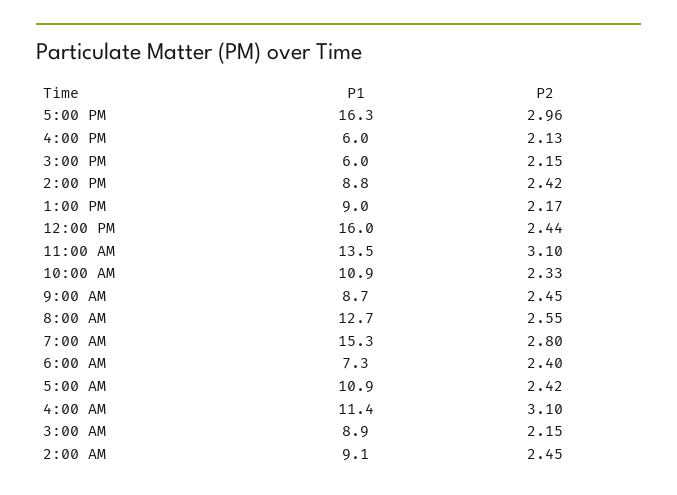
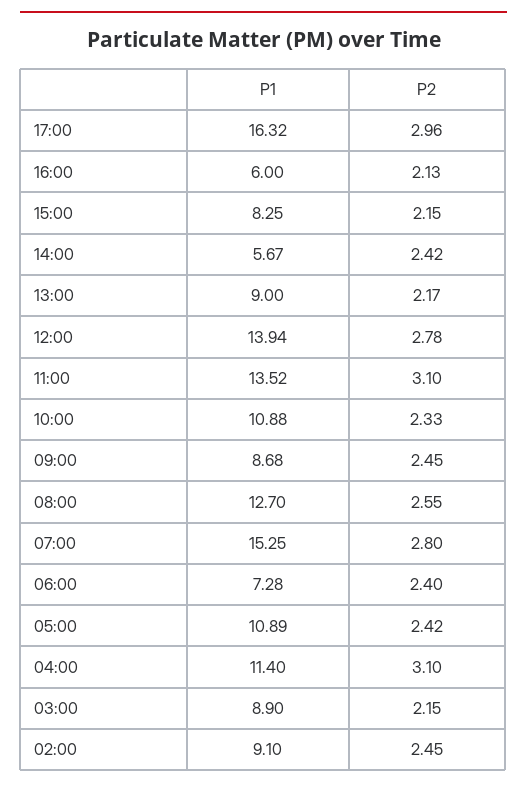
P1, 3:00 PM: 6 -> 8.25
P1, 2:00 PM: 8.8 -> 5.67
P1, 12:00 PM: 16 -> 13.94
P2, 12:00 PM: 2.44 -> 2.78

